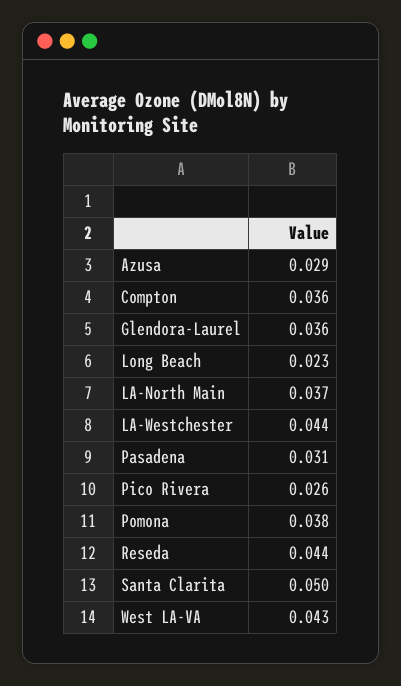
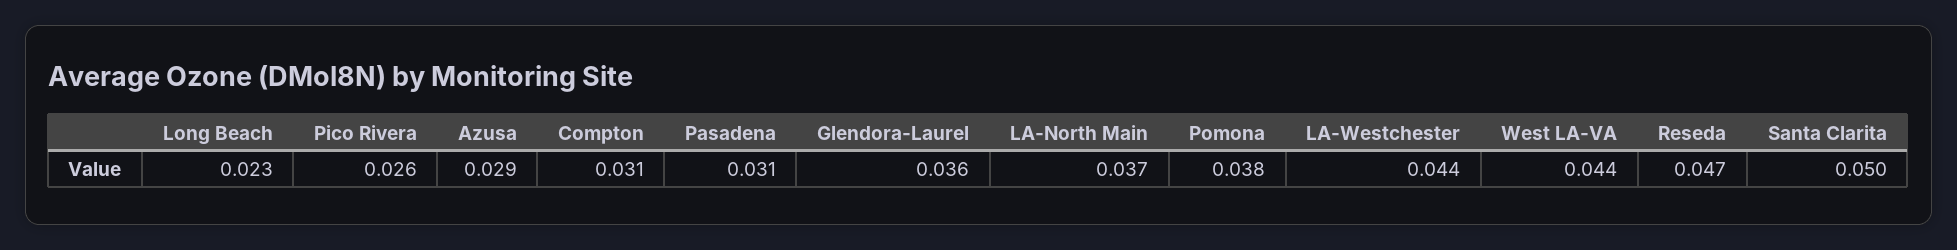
Compton: 0.036 -> 0.031
Reseda: 0.044 -> 0.047
West LA-VA: 0.043 -> 0.044

